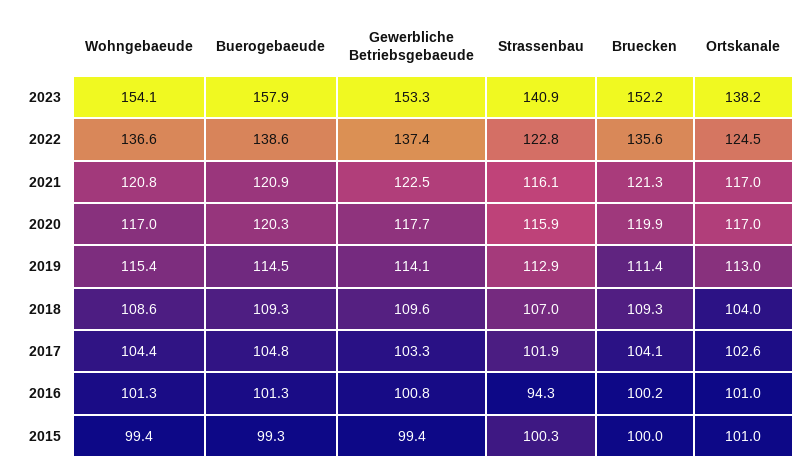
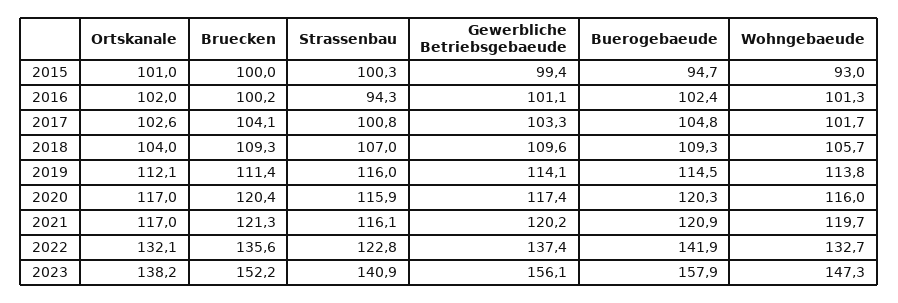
Wohngebaeude, 2023: 154.1 -> 147.3
Gewerbliche Betriebsgebaeude, 2023: 153.3 -> 156.1
Wohngebaeude, 2022: 136.6 -> 132.7
Buerogebaeude, 2022: 138.6 -> 141.9
Ortskanale, 2022: 124.5 -> 132.1
Wohngebaeude, 2021: 120.8 -> 119.7
Gewerbliche Betriebsgebaeude, 2021: 122.5 -> 120.2
Wohngebaeude, 2020: 117 -> 116
Gewerbliche Betriebsgebaeude, 2020: 117.7 -> 117.4
Bruecken, 2020: 119.9 -> 120.4
Wohngebaeude, 2019: 115.4 -> 113.8
Strassenbau, 2019: 112.9 -> 116
Ortskanale, 2019: 113 -> 112.1
Wohngebaeude, 2018: 108.6 -> 105.7
Wohngebaeude, 2017: 104.4 -> 101.7
Strassenbau, 2017: 101.9 -> 100.8
Buerogebaeude, 2016: 101.3 -> 102.4
Gewerbliche Betriebsgebaeude, 2016: 100.8 -> 101.1
Ortskanale, 2016: 101 -> 102
Wohngebaeude, 2015: 99.4 -> 93
Buerogebaeude, 2015: 99.3 -> 94.7

